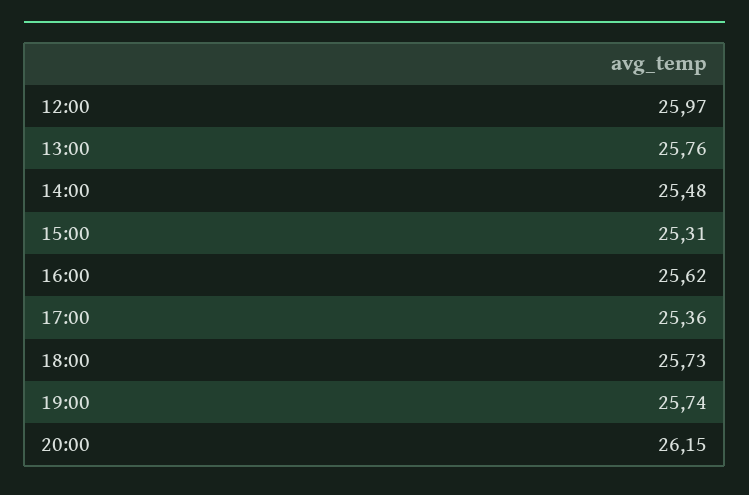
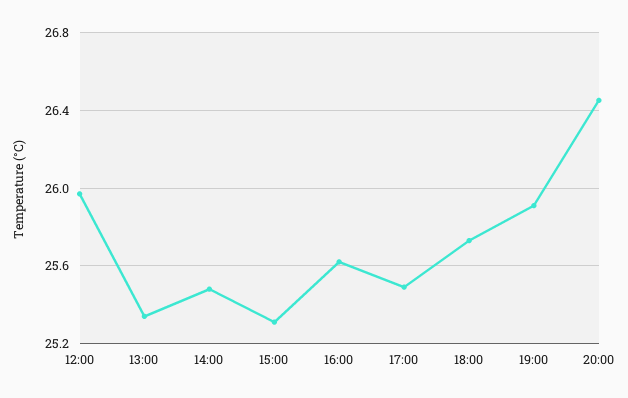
13:00: 25.76 -> 25.35
17:00: 25.36 -> 25.5
19:00: 25.74 -> 25.9
20:00: 26.15 -> 26.45

